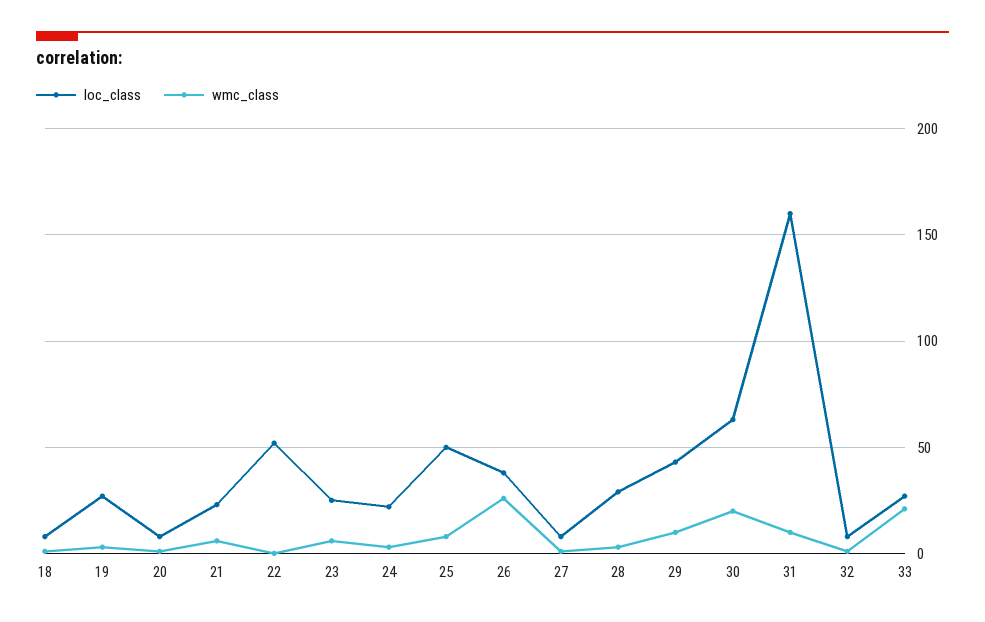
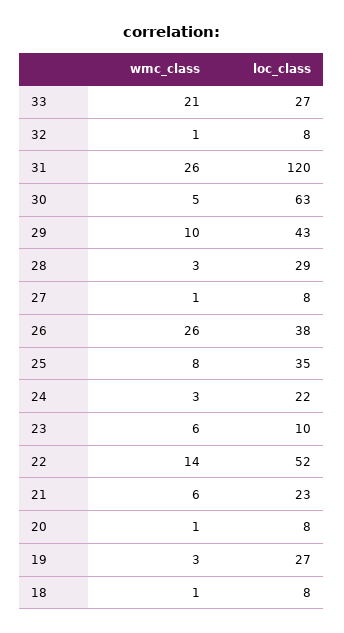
wmc_class, 22: 0 -> 14
loc_class, 23: 25 -> 10
loc_class, 25: 50 -> 35
wmc_class, 30: 20 -> 5
loc_class, 31: 160 -> 120
wmc_class, 31: 10 -> 26

